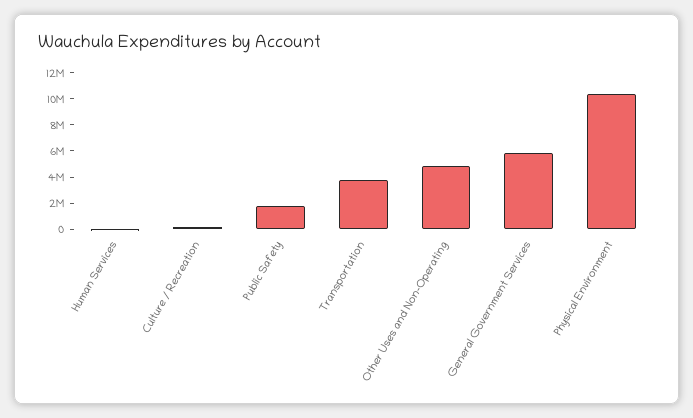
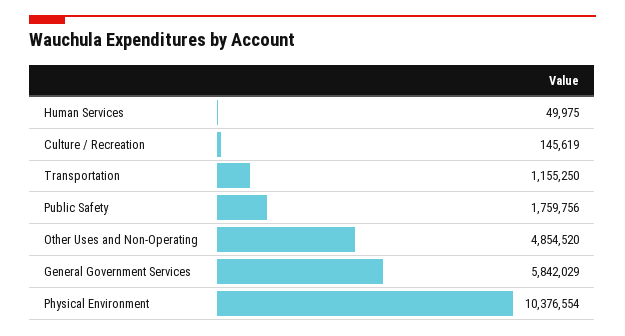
Transportation: 4000000 -> 1155250

